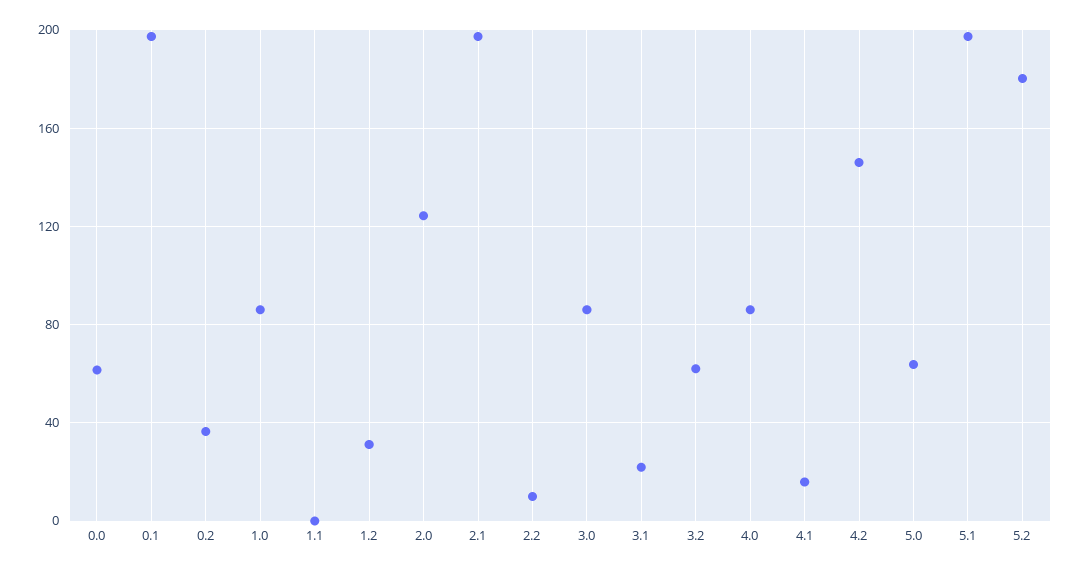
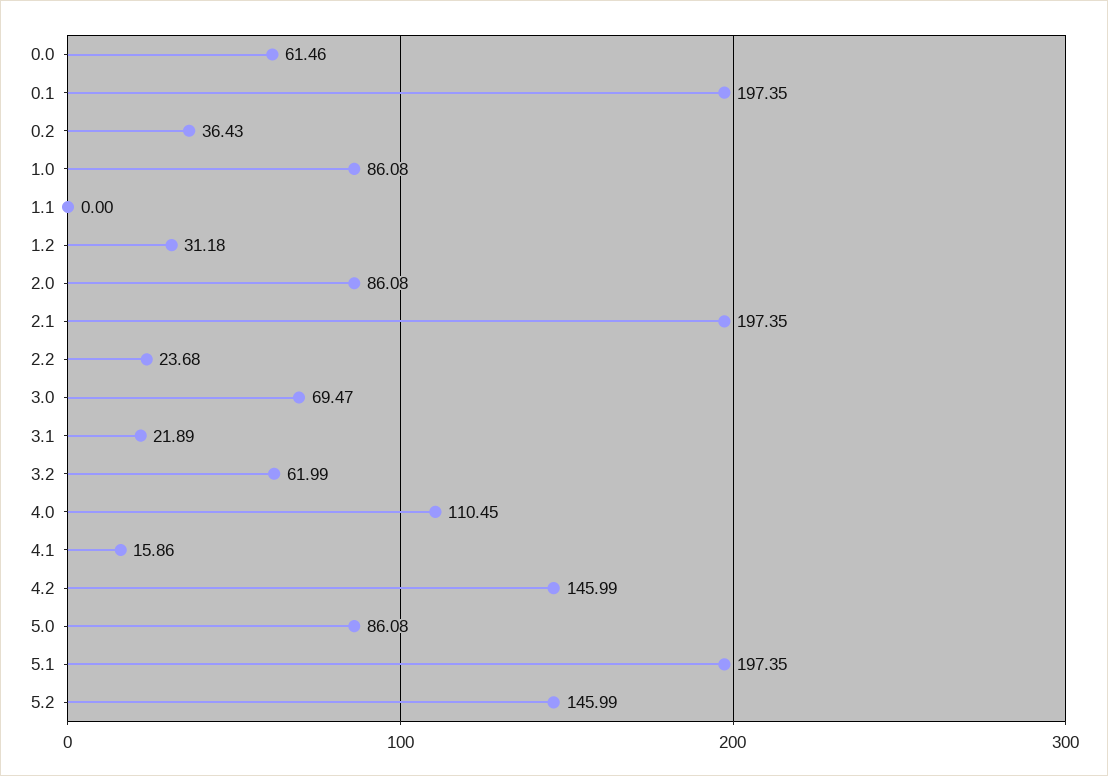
2.0: 125 -> 86.08
2.2: 10 -> 23.68
3.0: 85 -> 69.47
4.0: 85 -> 110.45
5.0: 65 -> 86.08
5.2: 180 -> 145.99

